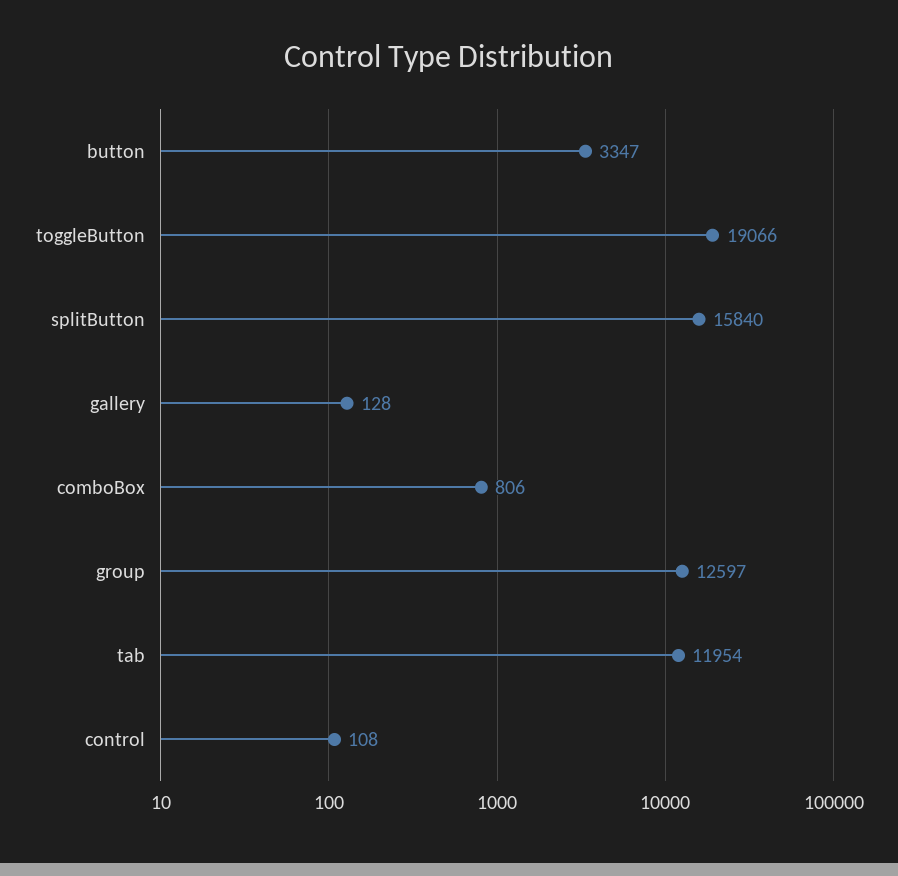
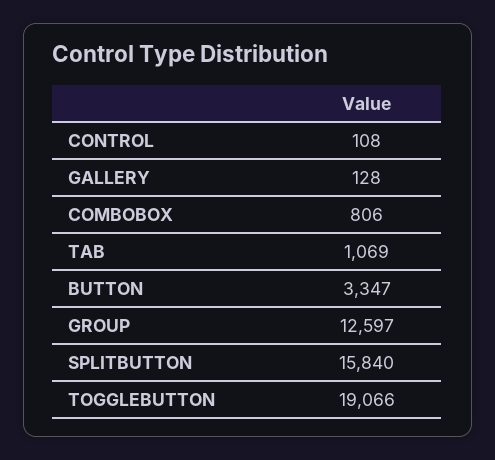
tab: 11954 -> 1069

